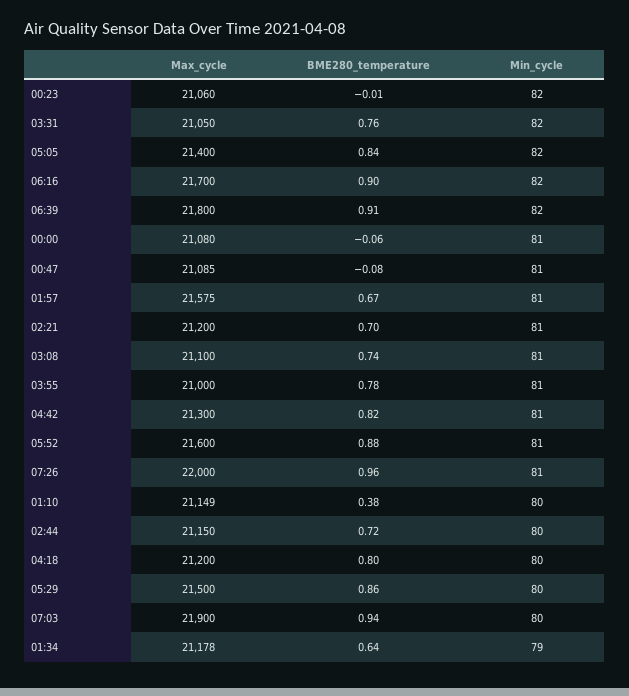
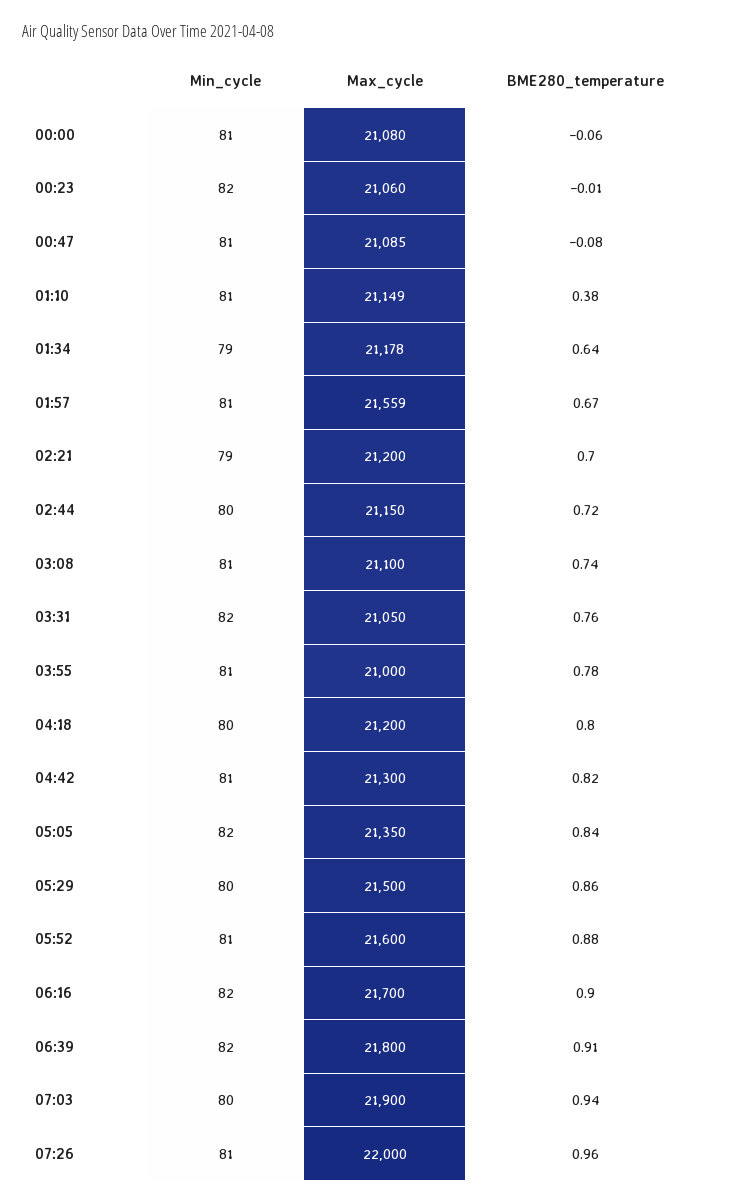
Max_cycle, 05:05: 21400 -> 21350
Max_cycle, 01:57: 21575 -> 21559
Min_cycle, 02:21: 81 -> 79
Min_cycle, 01:10: 80 -> 81

